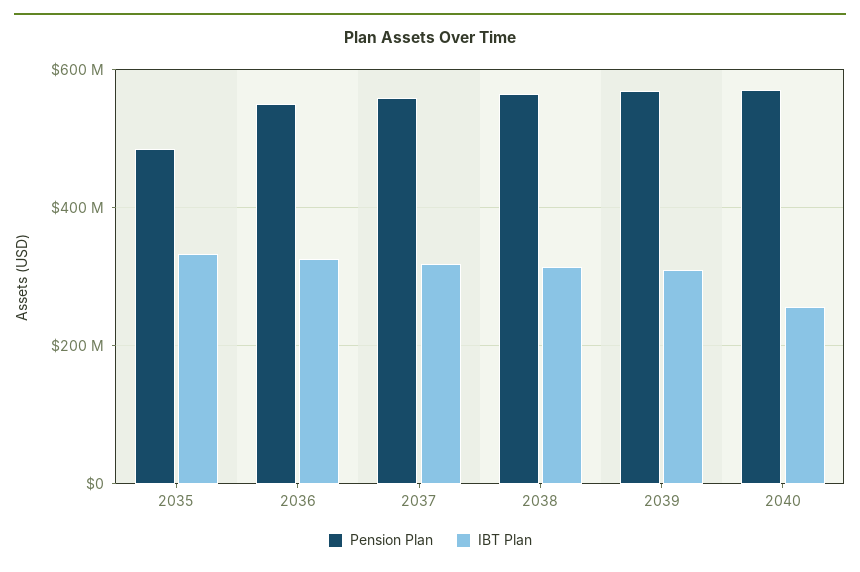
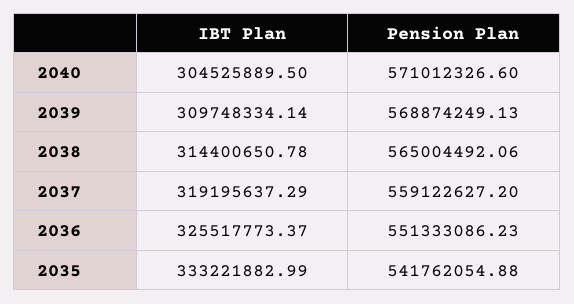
Pension Plan, 2035: 480000000 -> 541762054.88
IBT Plan, 2040: 260000000 -> 304525889.5

